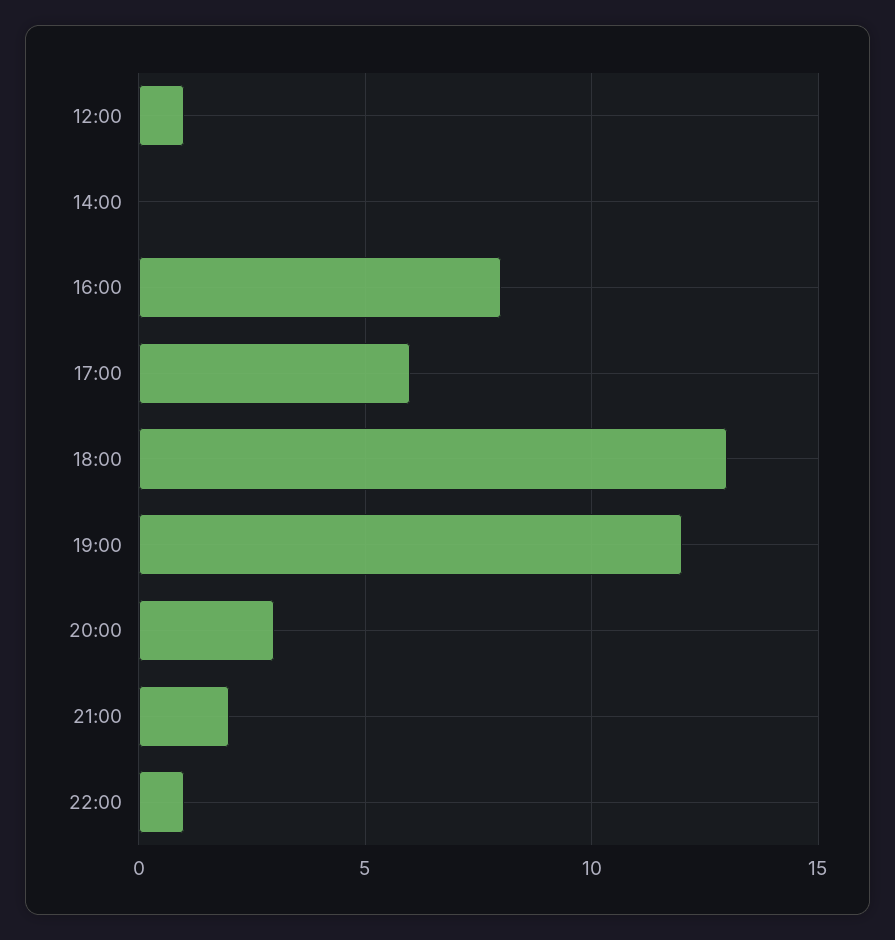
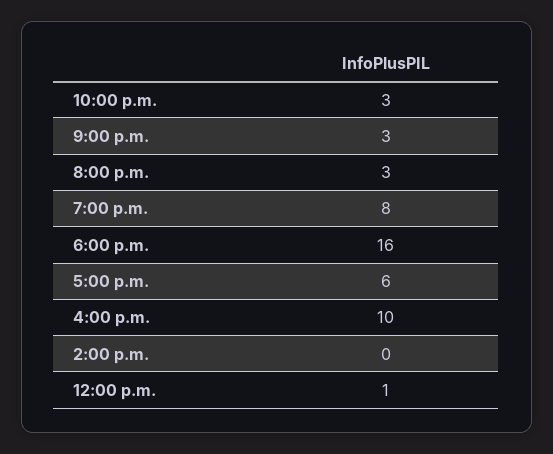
16:00: 8 -> 10
18:00: 13 -> 16
19:00: 12 -> 8
21:00: 2 -> 3
22:00: 1 -> 3

